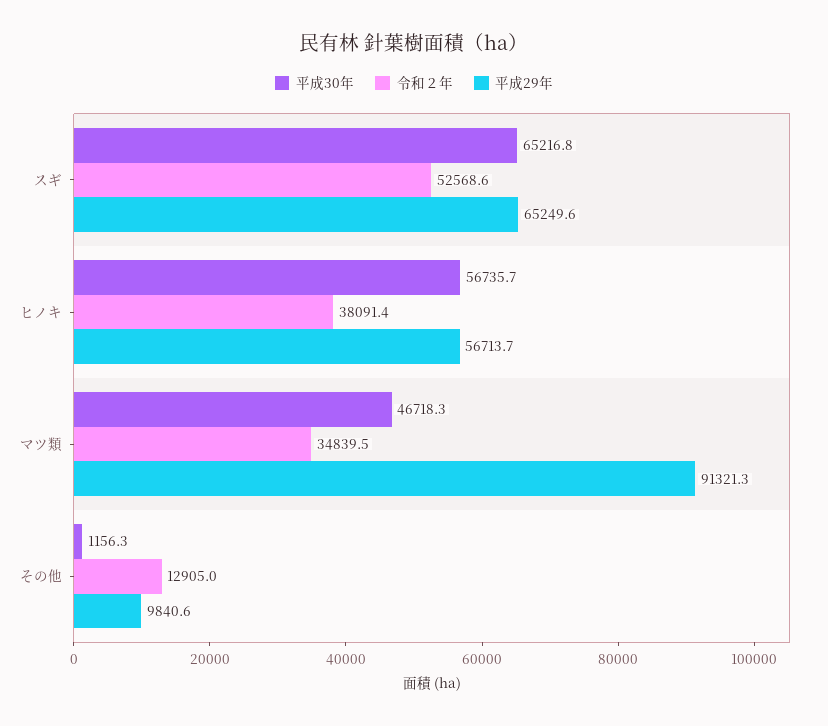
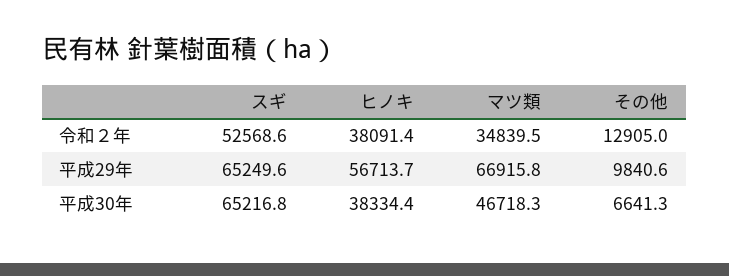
平成30年, ヒノキ: 56735.7 -> 38334.4
平成29年, マツ類: 91321.3 -> 66915.8
平成30年, その他: 1156.3 -> 6641.3

